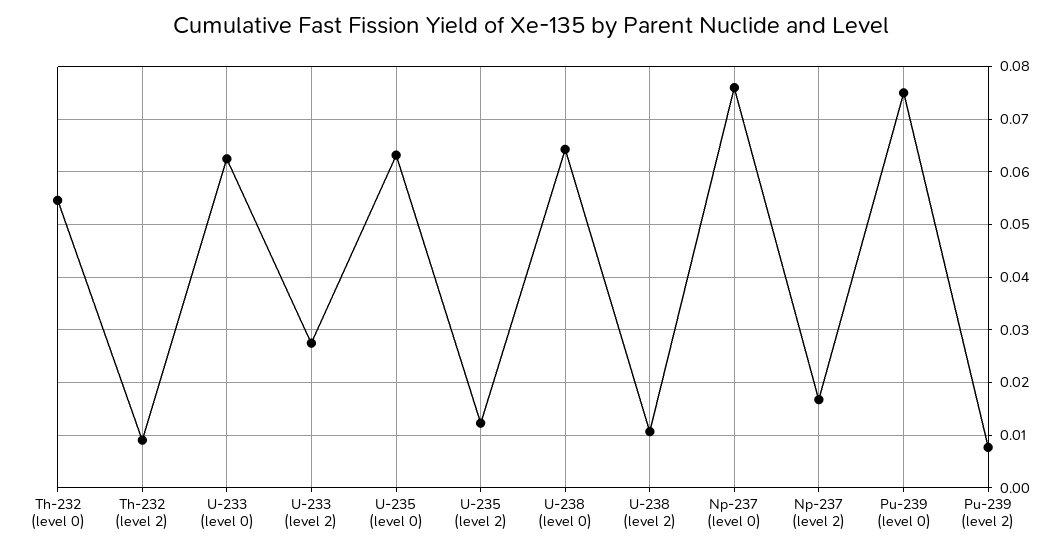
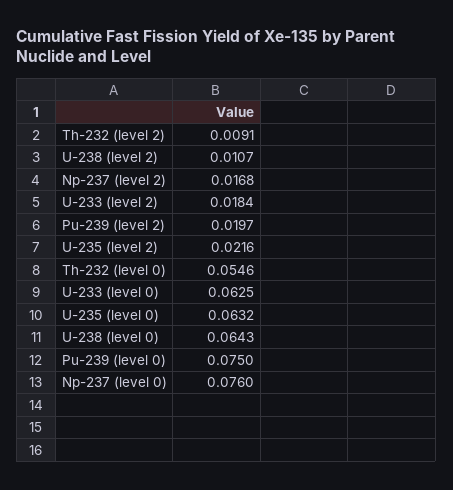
U-233 (level 2): 0.028 -> 0.0184
U-235 (level 2): 0.012 -> 0.0216
Pu-239 (level 2): 0.008 -> 0.0197

